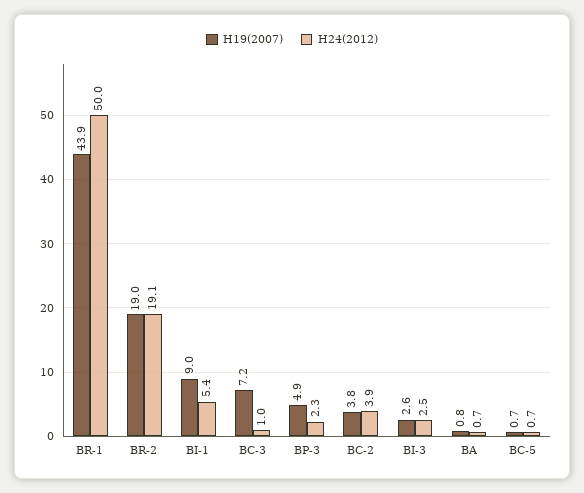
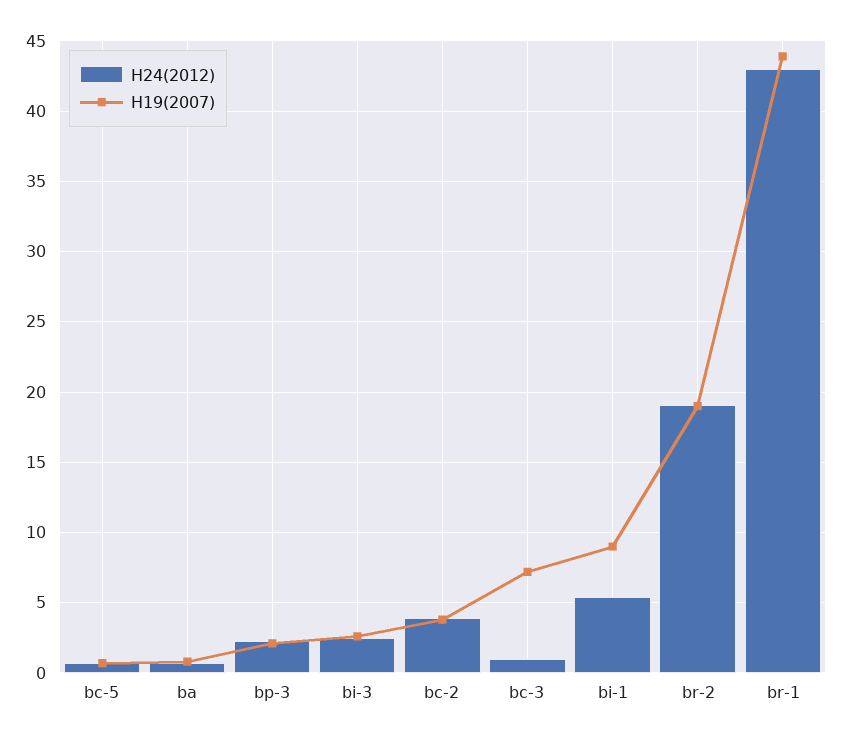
H24(2012), BR-1: 50 -> 43
H19(2007), BP-3: 4.9 -> 2

